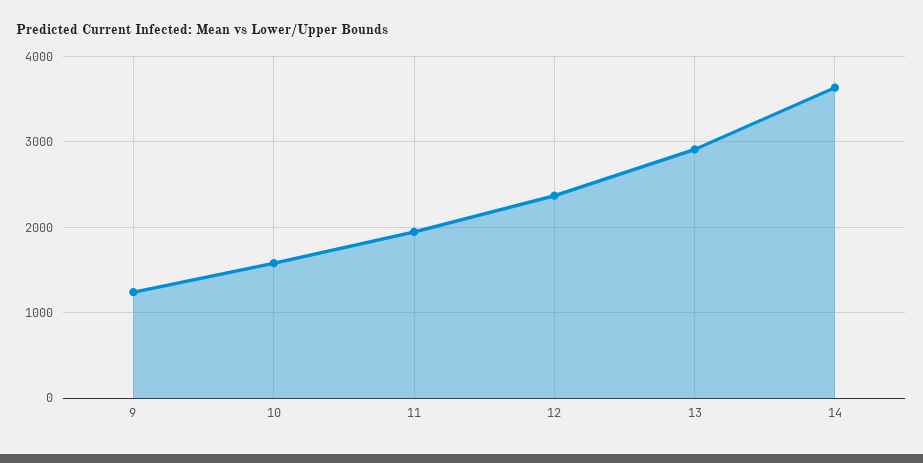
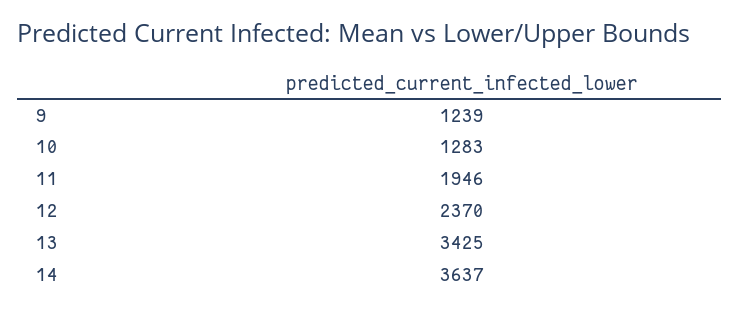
10: 1600 -> 1283
13: 2900 -> 3425

